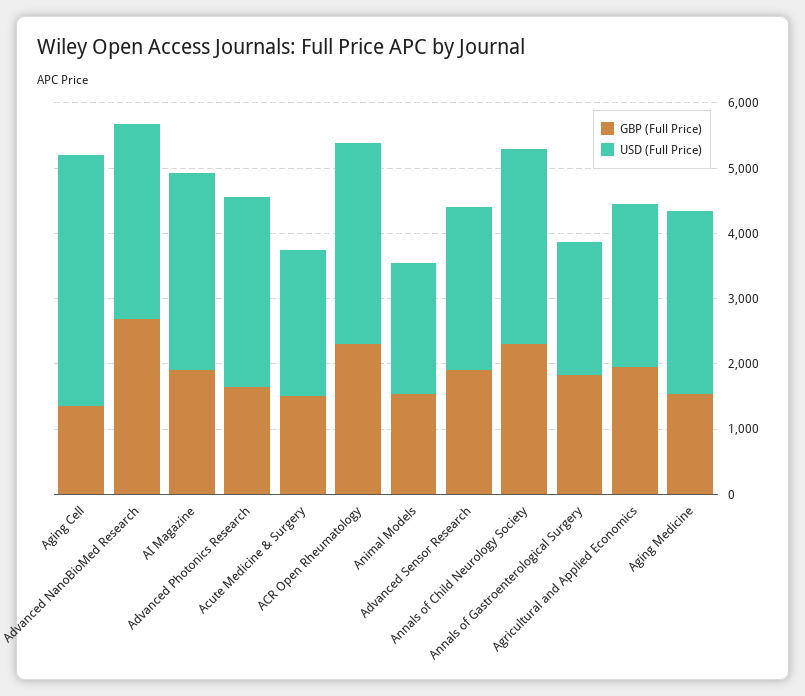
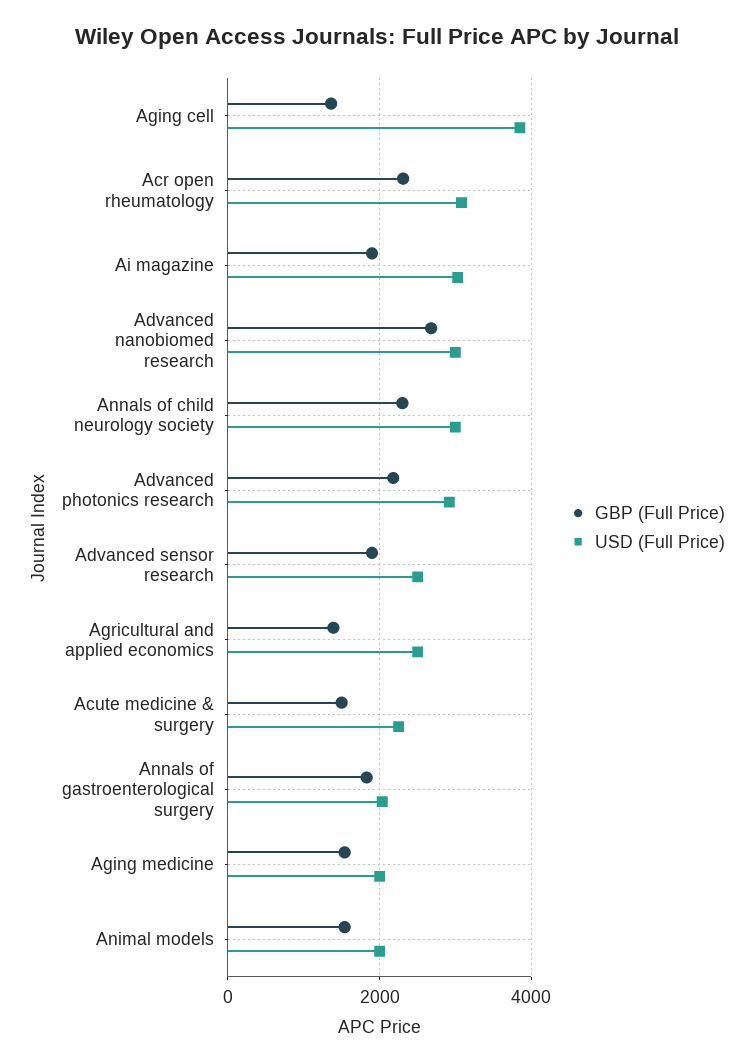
GBP (Full Price), Advanced Photonics Research: 1600 -> 2200
GBP (Full Price), Agricultural and Applied Economics: 2000 -> 1400
USD (Full Price), Aging Medicine: 2800 -> 2000

